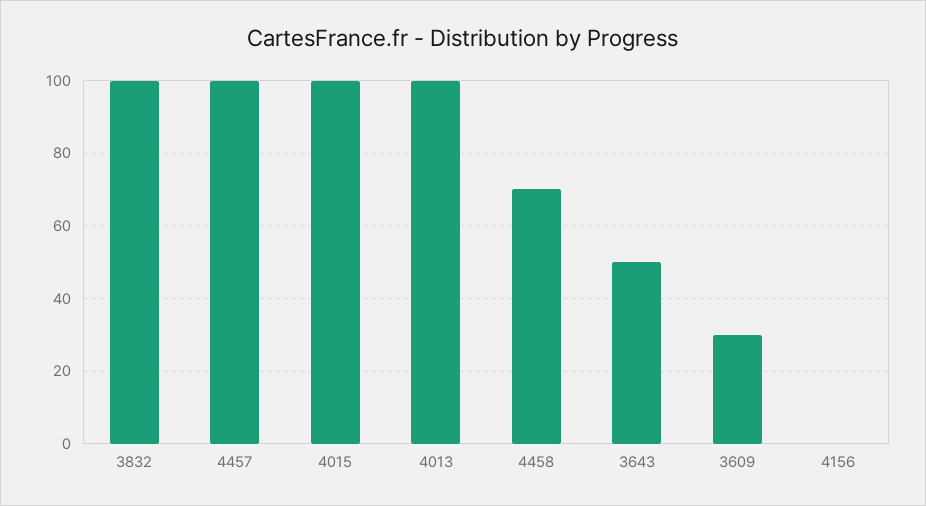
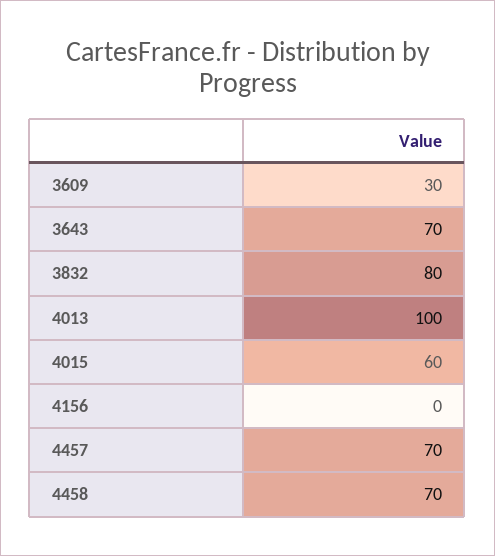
3832: 100 -> 80
4457: 100 -> 70
4015: 100 -> 60
3643: 50 -> 70

